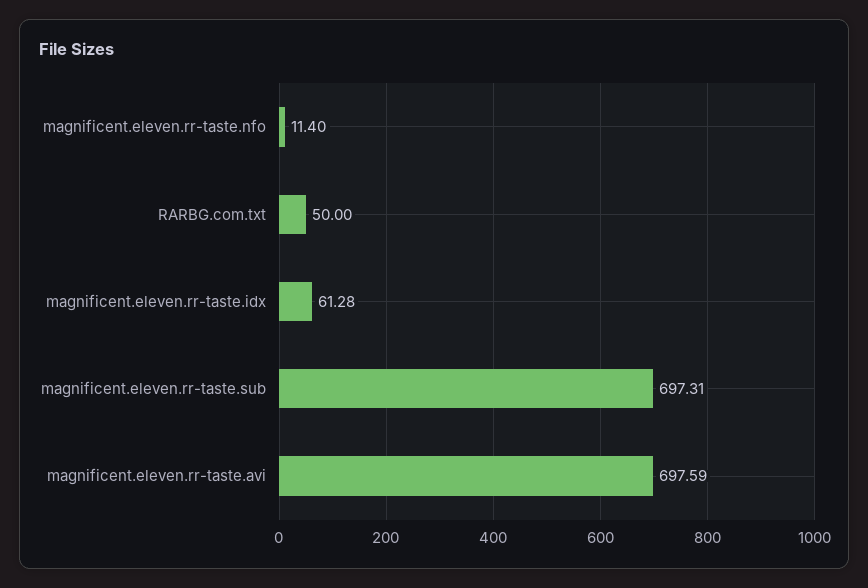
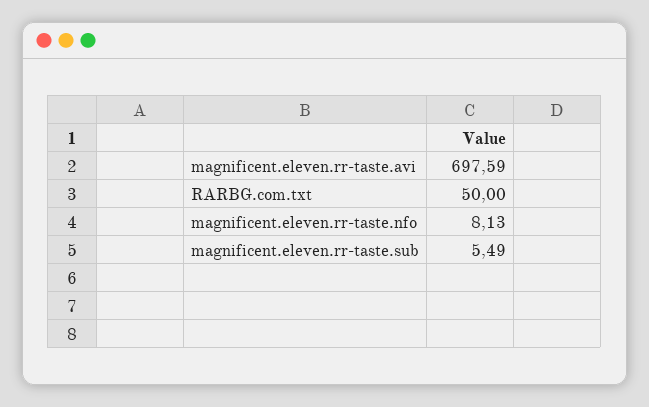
magnificent.eleven.rr-taste.nfo: 11.4 -> 8.13
magnificent.eleven.rr-taste.idx: 61.28 -> none
magnificent.eleven.rr-taste.sub: 697.31 -> 5.49

